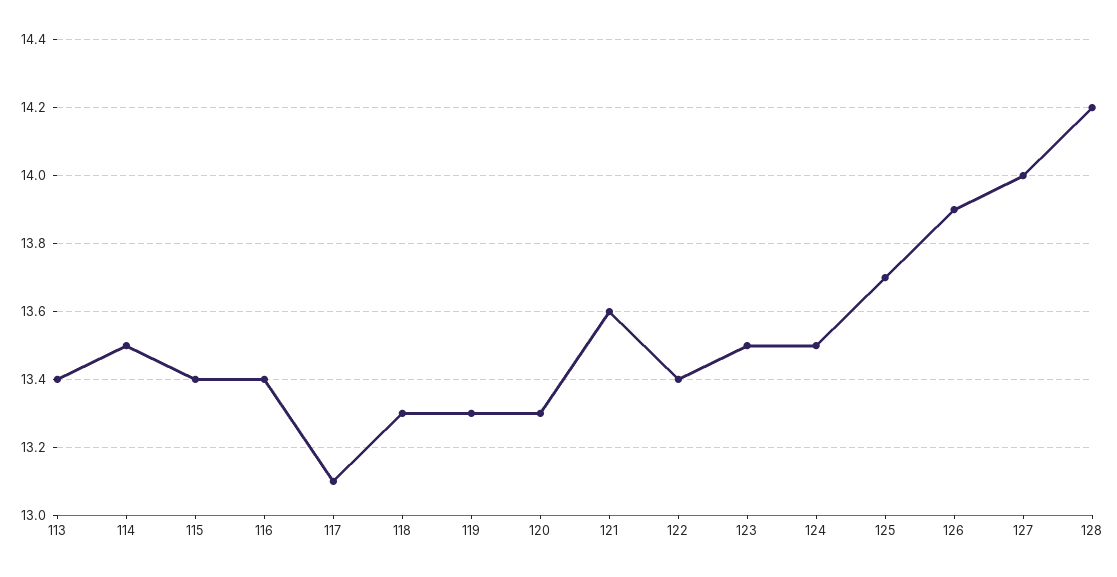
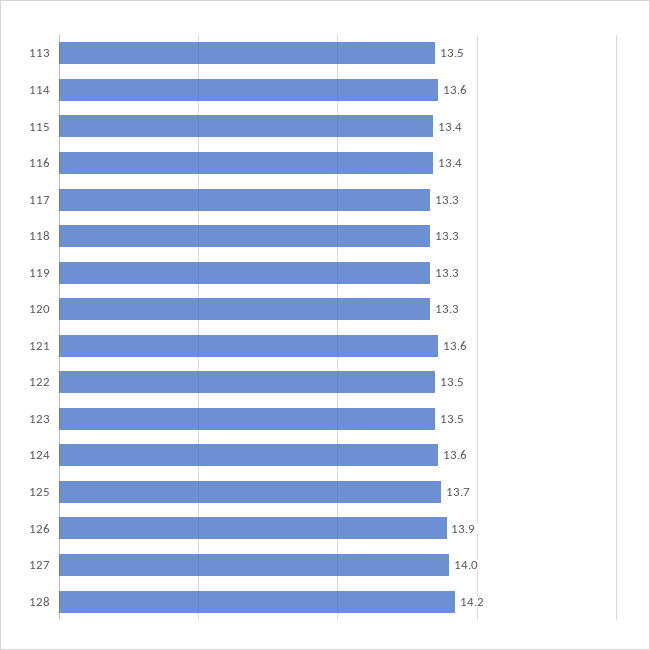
113: 13.4 -> 13.5
114: 13.5 -> 13.6
117: 13.1 -> 13.3
122: 13.4 -> 13.5
124: 13.5 -> 13.6

